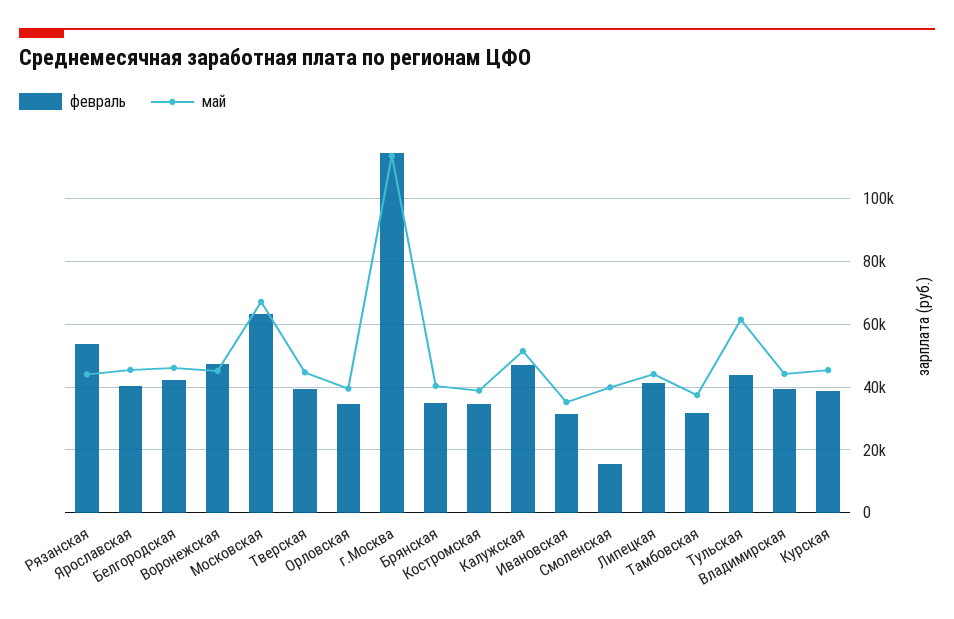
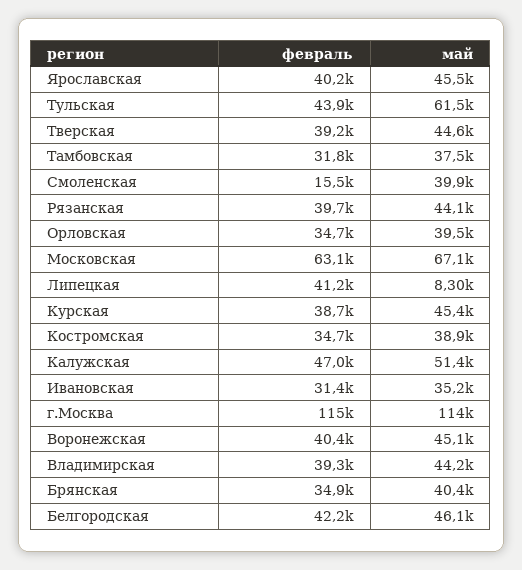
февраль, Рязанская: 54000 -> 39700
февраль, Воронежская: 48000 -> 40400
май, Липецкая: 44000 -> 8300

